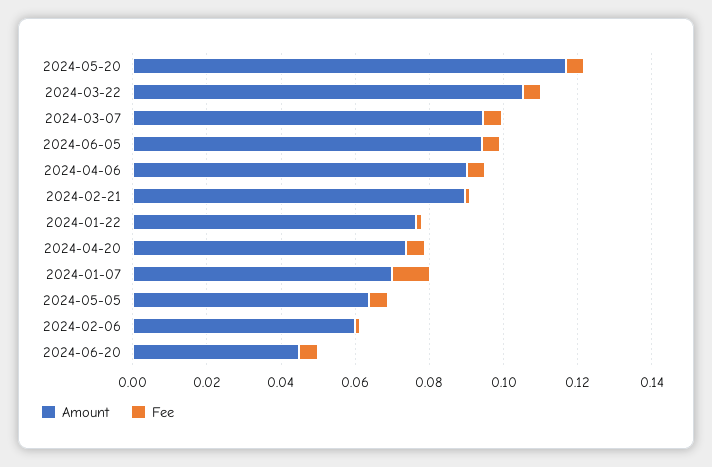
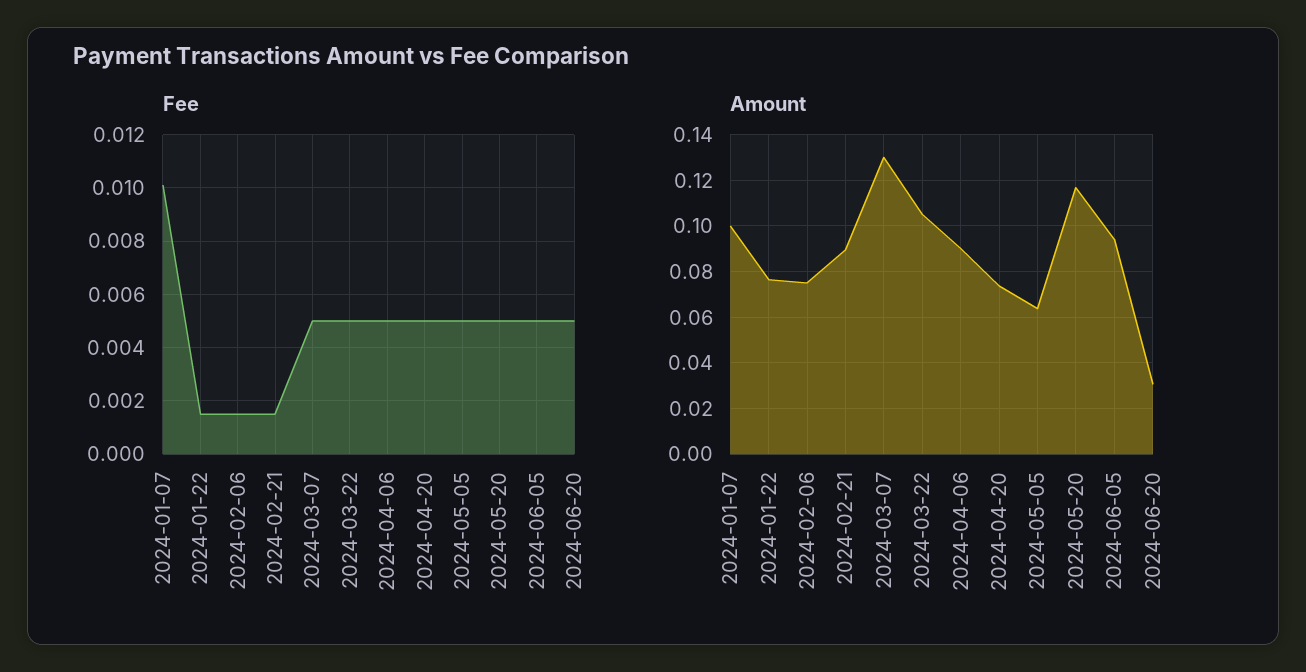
Amount, 2024-03-07: 0.095 -> 0.13
Amount, 2024-01-07: 0.07 -> 0.1
Amount, 2024-02-06: 0.06 -> 0.075
Amount, 2024-06-20: 0.045 -> 0.03

